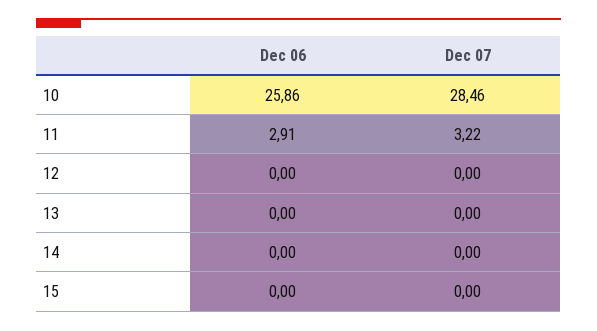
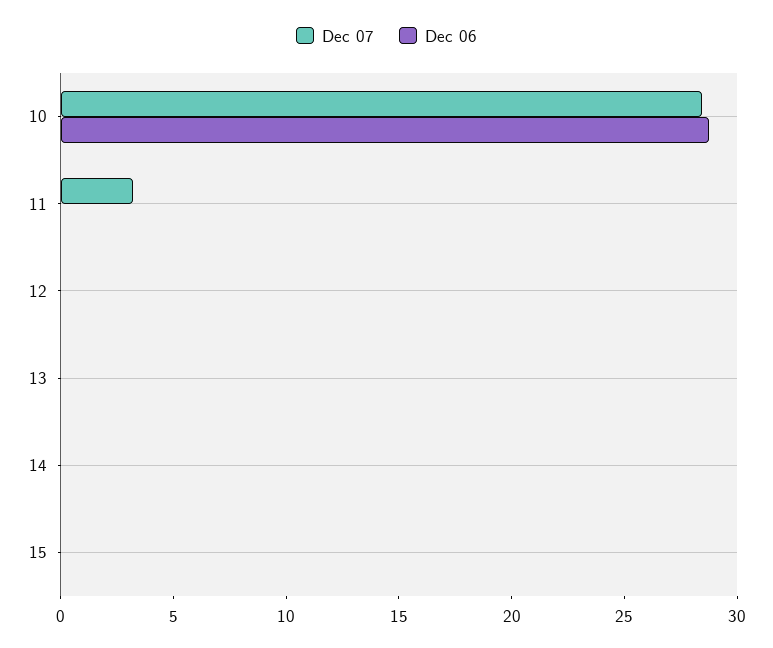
Dec 06, 10: 25.86 -> 29
Dec 06, 11: 2.91 -> 0

